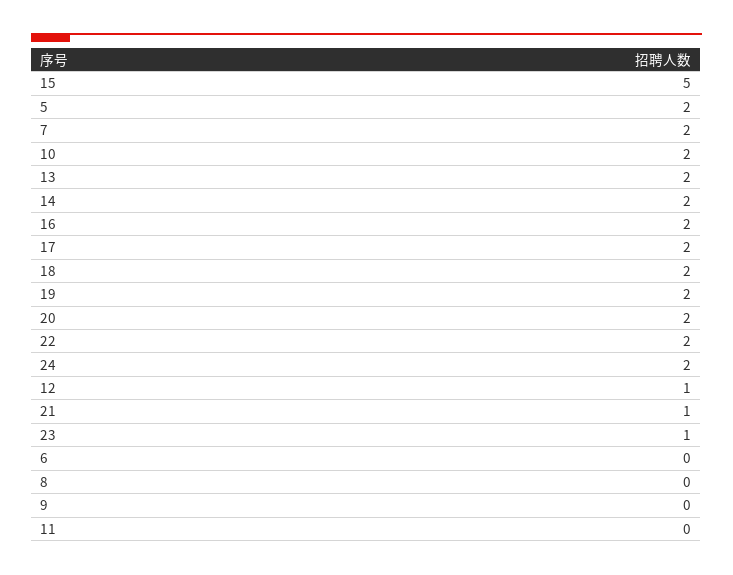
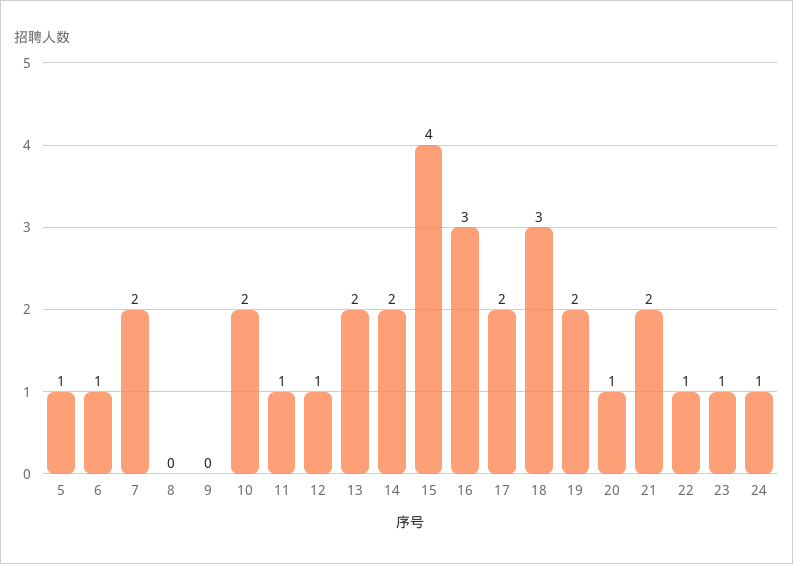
15: 5 -> 4
5: 2 -> 1
16: 2 -> 3
18: 2 -> 3
20: 2 -> 1
22: 2 -> 1
24: 2 -> 1
21: 1 -> 2
6: 0 -> 1
11: 0 -> 1

